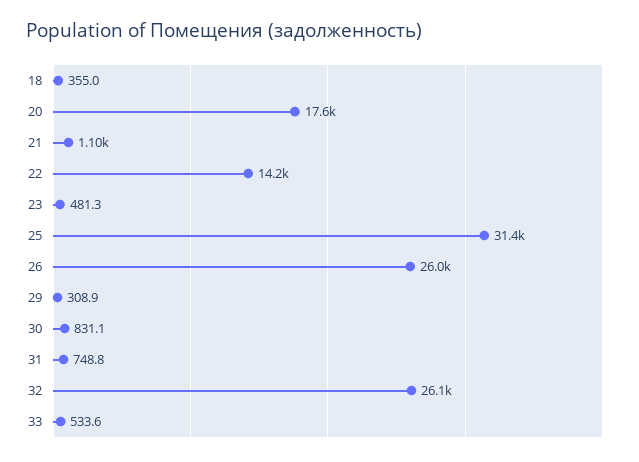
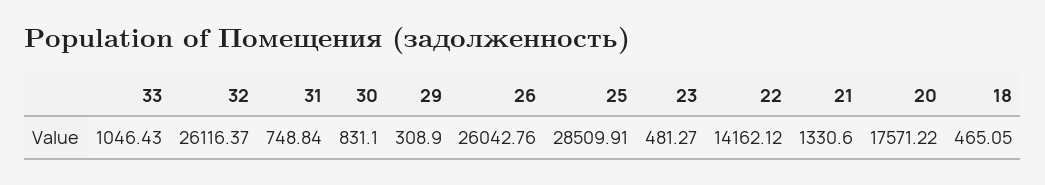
18: 355 -> 465.05
21: 1100 -> 1330.6
25: 31400 -> 28509.91
33: 533.6 -> 1046.43

